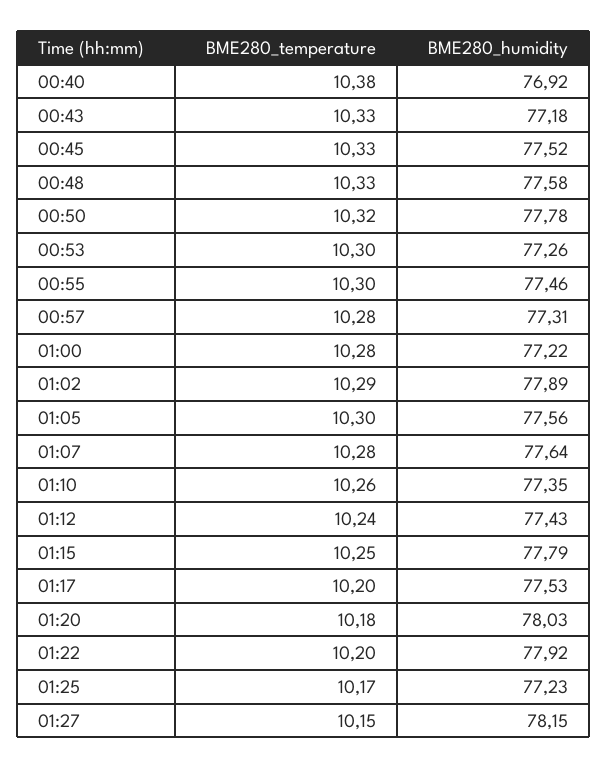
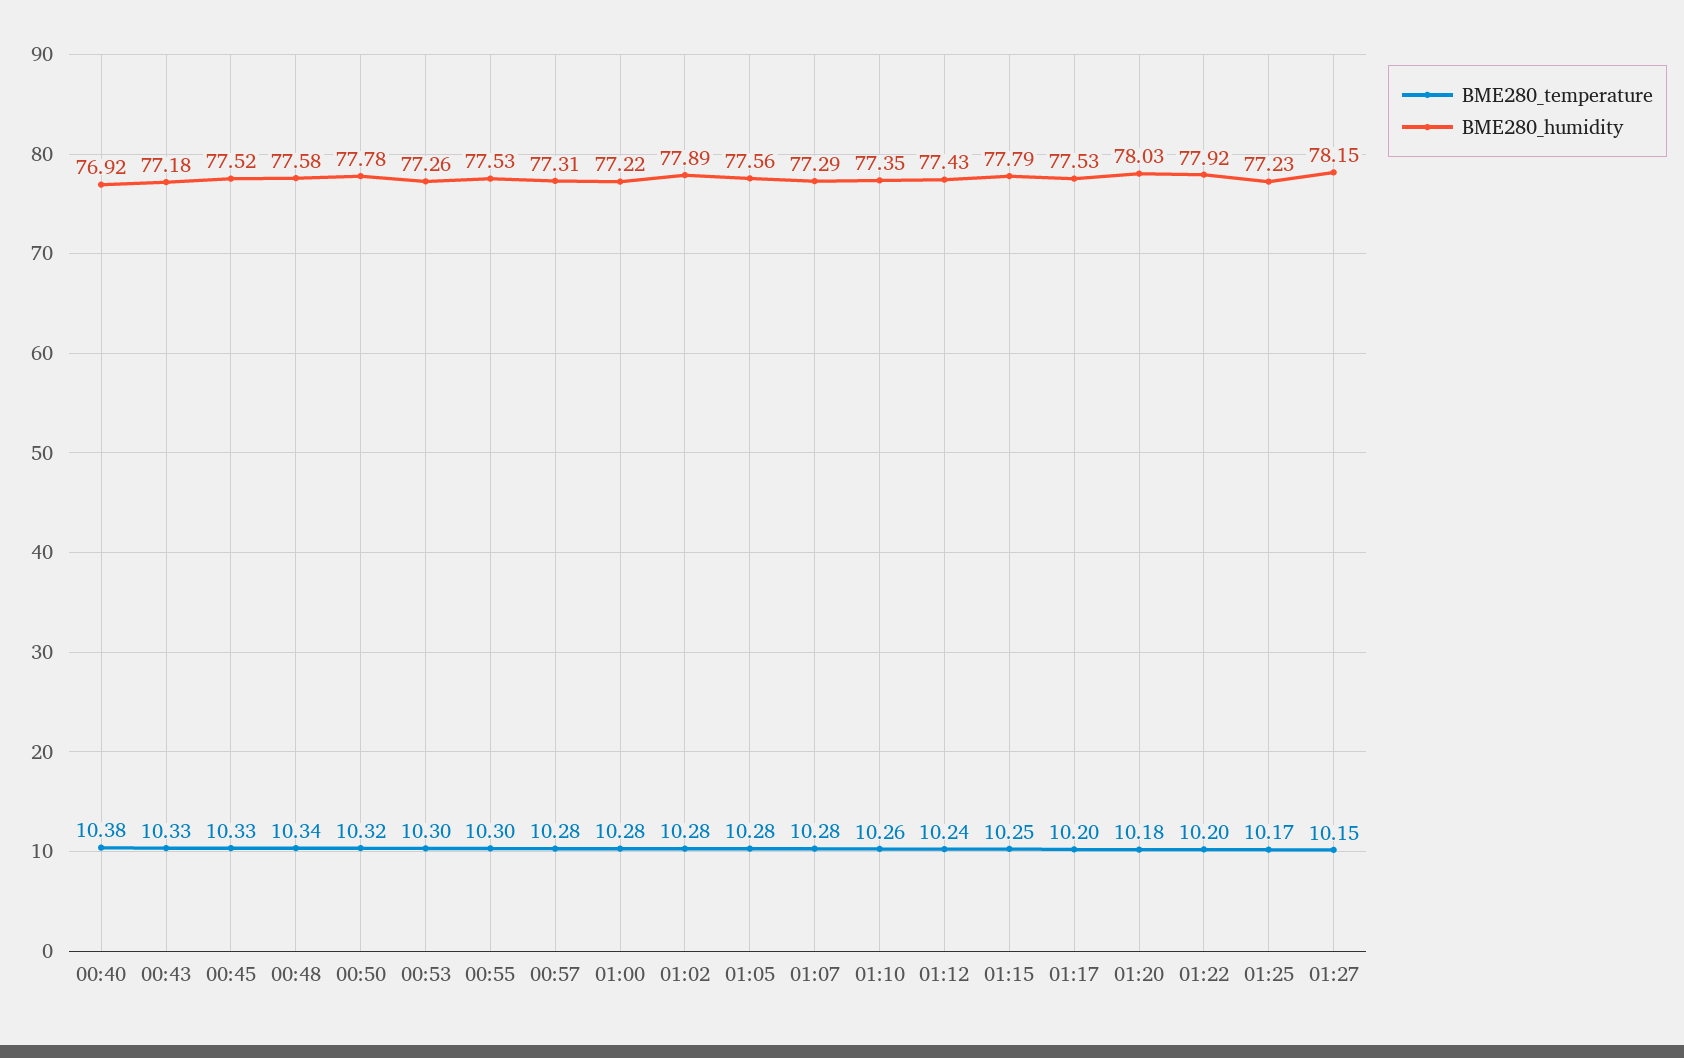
BME280_temperature, 00:48: 10.33 -> 10.34
BME280_humidity, 00:55: 77.46 -> 77.53
BME280_temperature, 01:02: 10.29 -> 10.28
BME280_temperature, 01:05: 10.3 -> 10.28
BME280_humidity, 01:07: 77.64 -> 77.29

